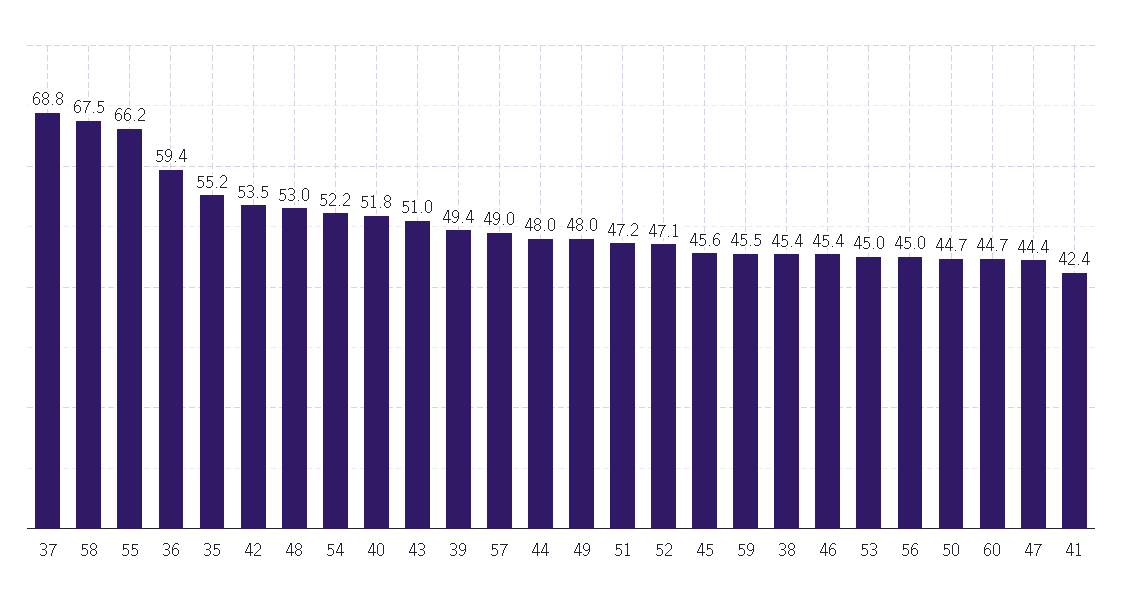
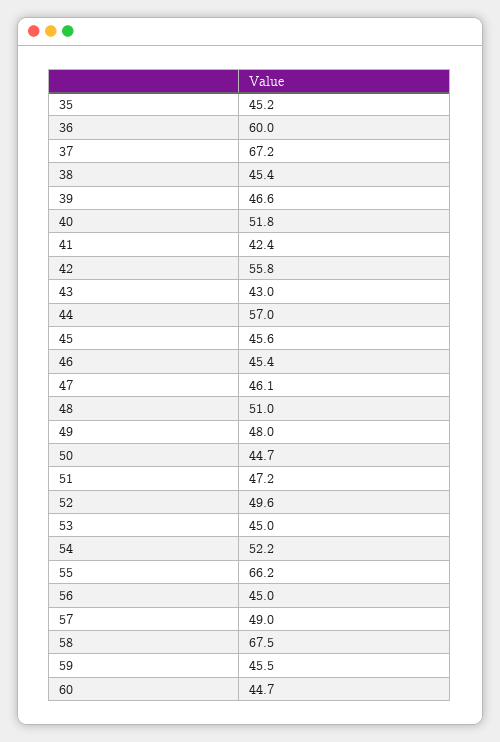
37: 68.8 -> 67.2
36: 59.4 -> 60
35: 55.2 -> 45.2
42: 53.5 -> 55.8
48: 53 -> 51
43: 51 -> 43
39: 49.4 -> 46.6
44: 48 -> 57
52: 47.1 -> 49.6
47: 44.4 -> 46.1

